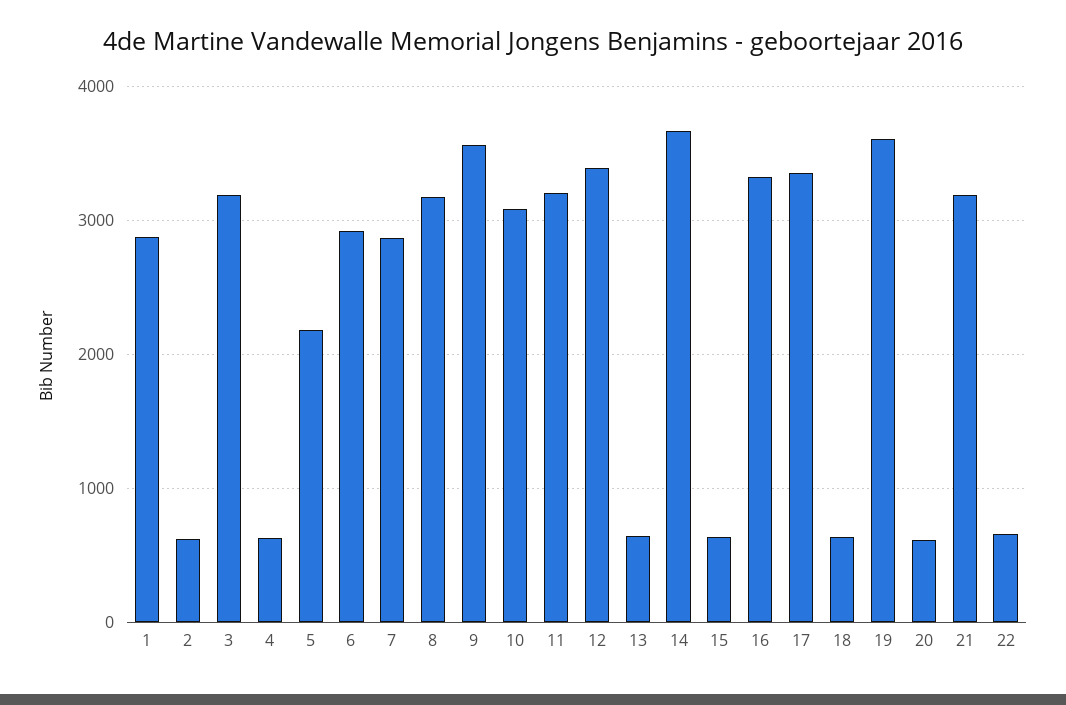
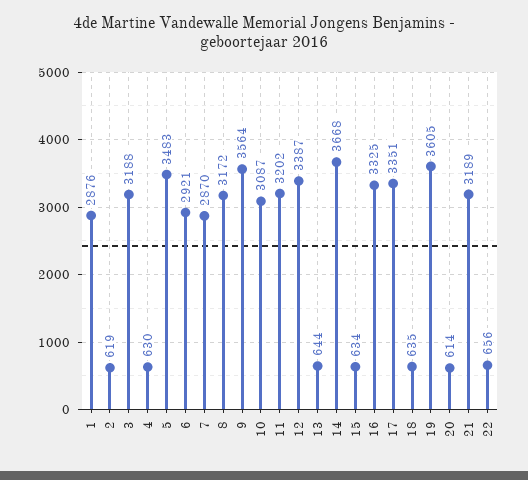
5: 2200 -> 3483

